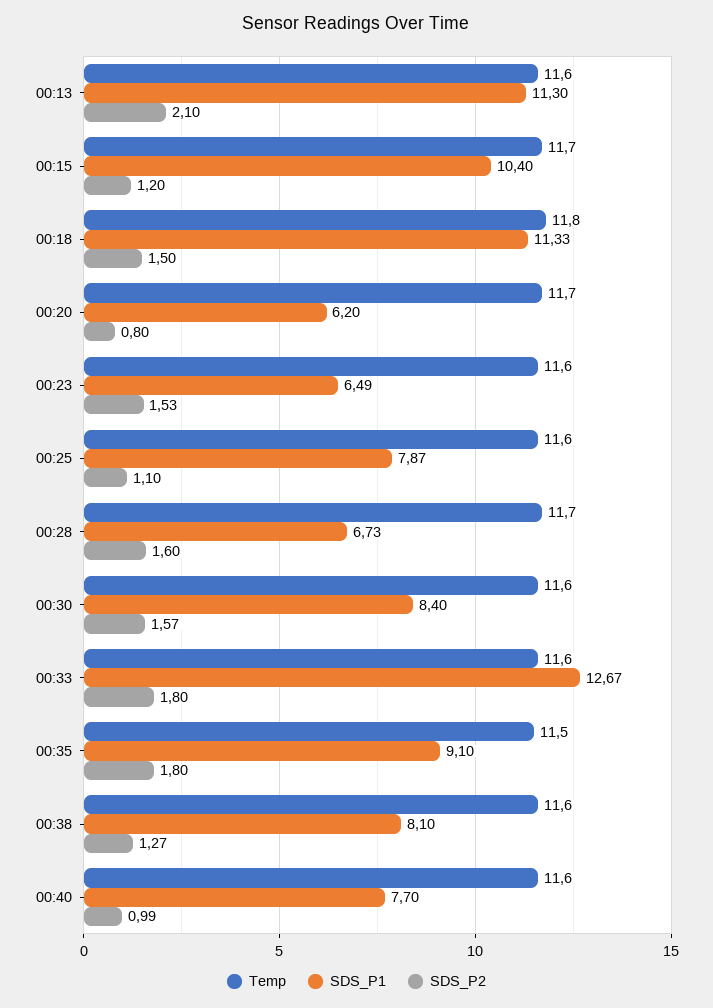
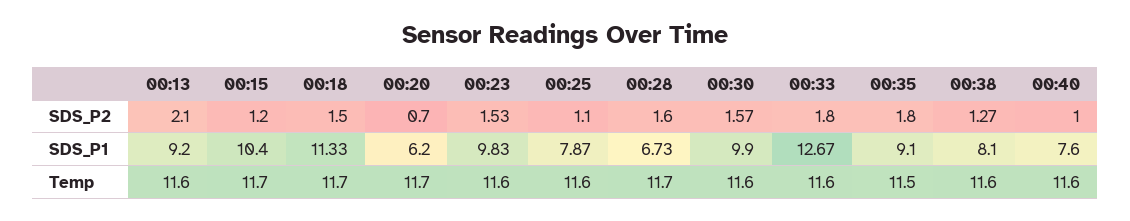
SDS_P1, 00:13: 11.3 -> 9.2
Temp, 00:18: 11.8 -> 11.7
SDS_P2, 00:20: 0.8 -> 0.7
SDS_P1, 00:23: 6.49 -> 9.83
SDS_P1, 00:30: 8.4 -> 9.9
SDS_P1, 00:40: 7.7 -> 7.6
SDS_P2, 00:40: 0.99 -> 1

